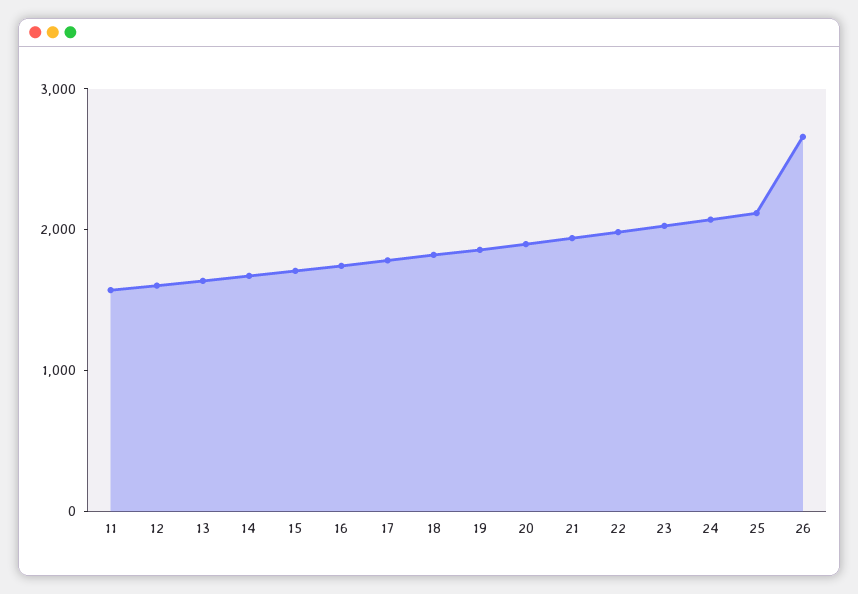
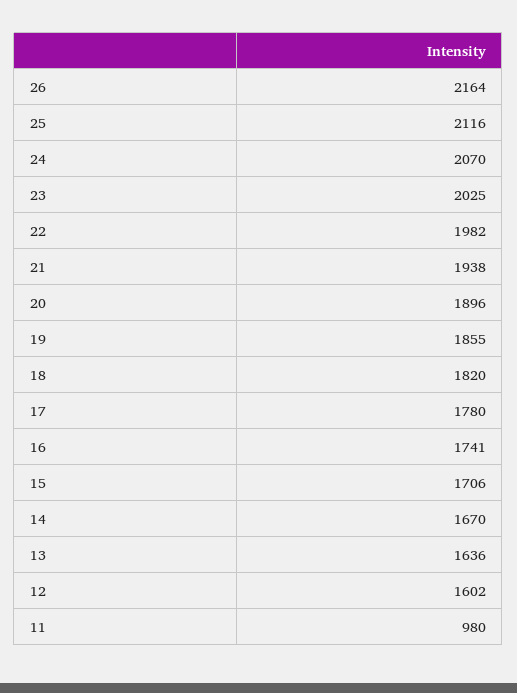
11: 1600 -> 980
26: 2600 -> 2164

